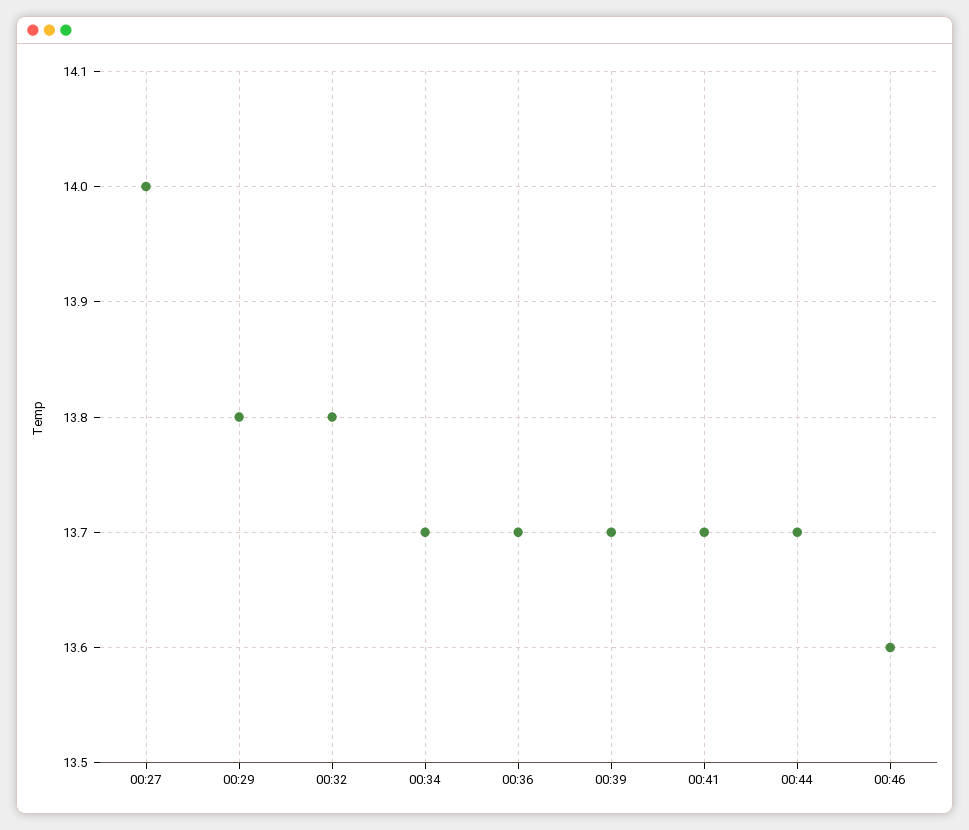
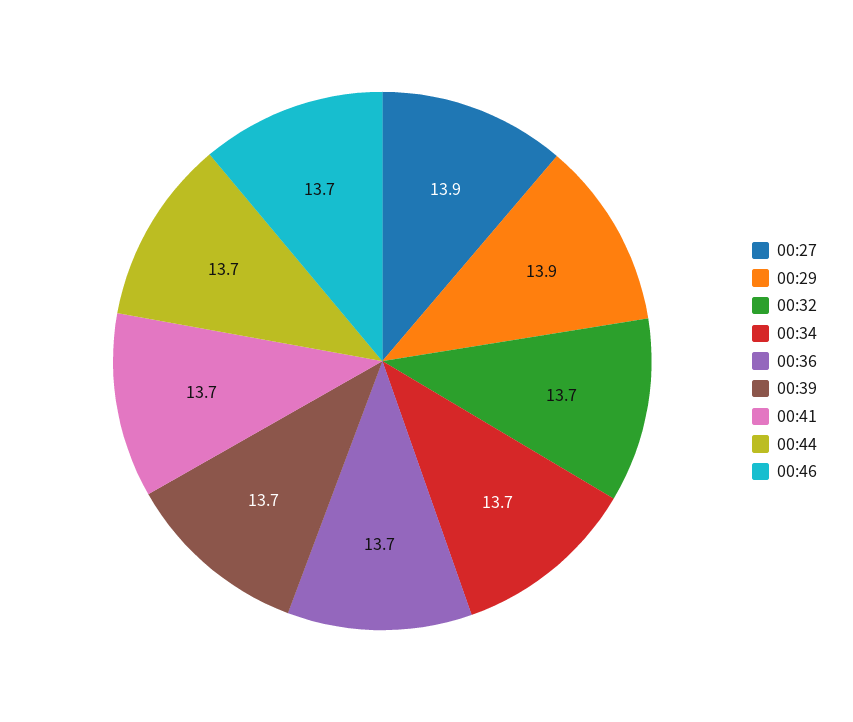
00:27: 14 -> 13.9
00:29: 13.8 -> 13.9
00:32: 13.8 -> 13.7
00:46: 13.6 -> 13.7

